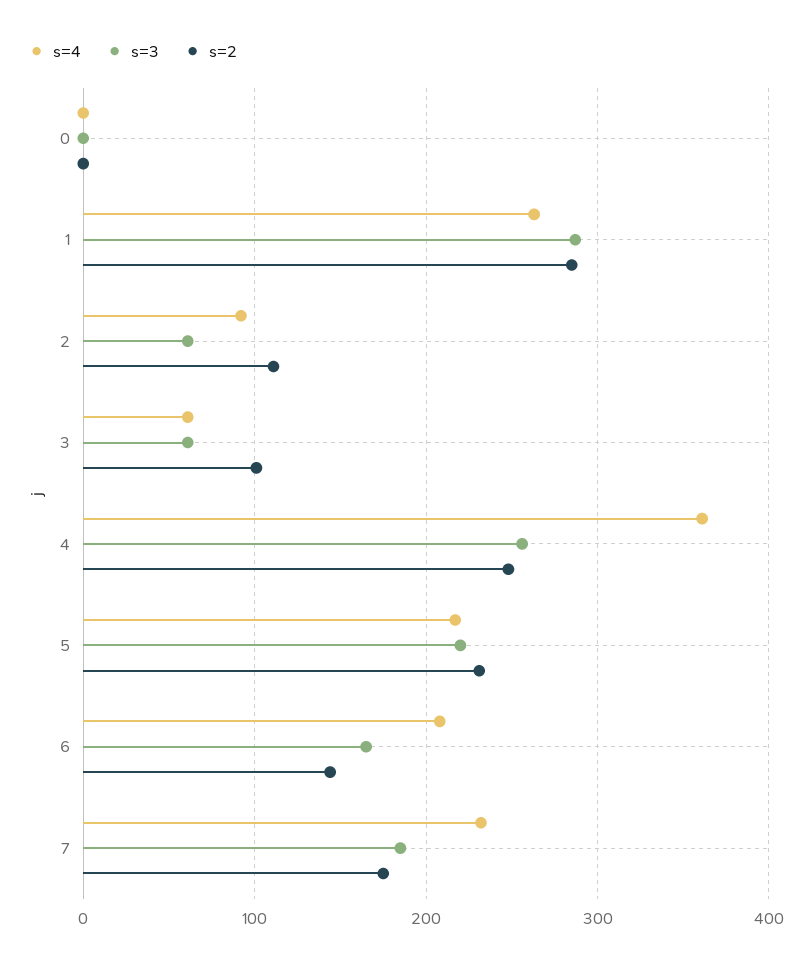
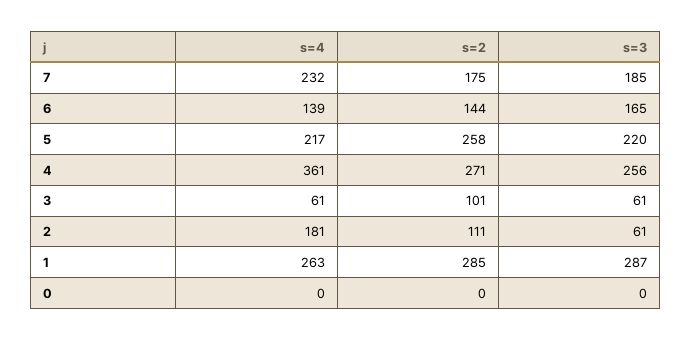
s=4, 2: 90 -> 181
s=2, 4: 250 -> 271
s=2, 5: 230 -> 258
s=4, 6: 210 -> 139

